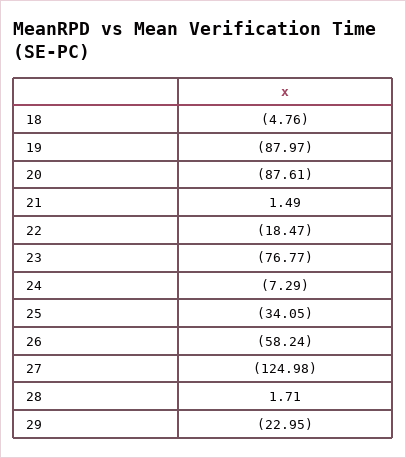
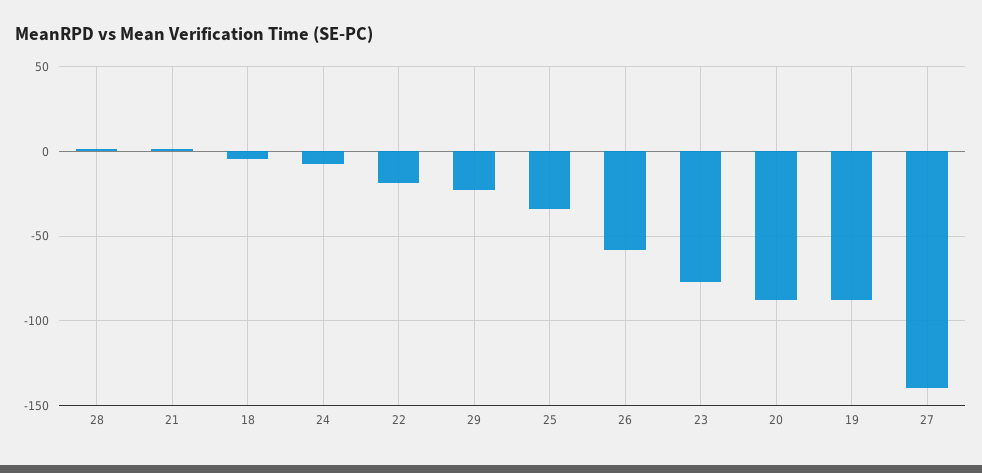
27: -124.98 -> -140

